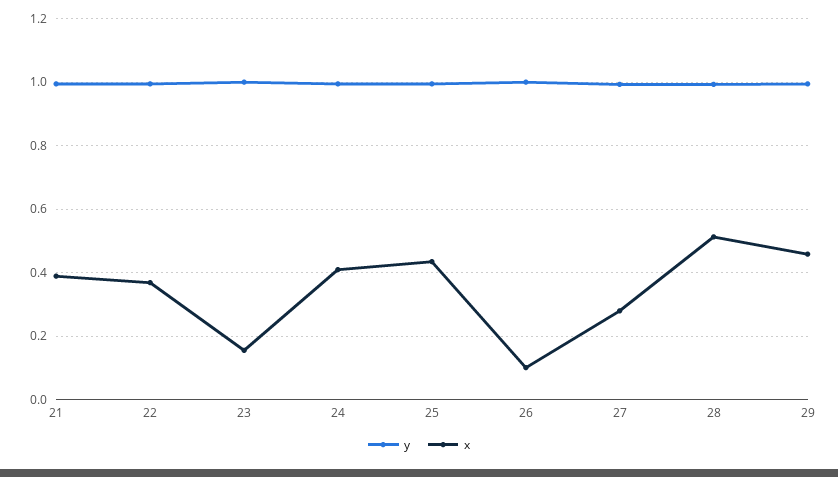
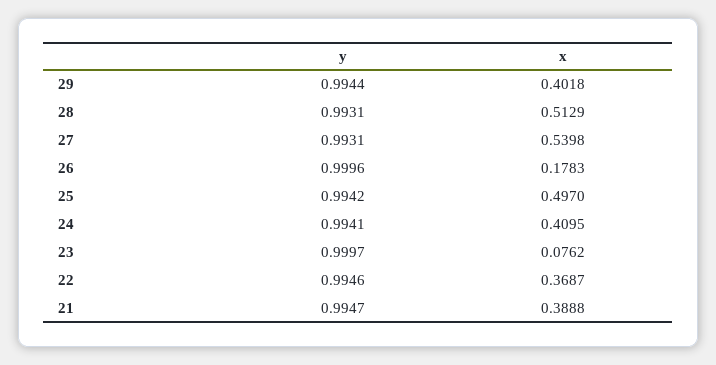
x, 23: 0.16 -> 0.0762
x, 25: 0.44 -> 0.497
x, 26: 0.1 -> 0.1783
x, 27: 0.28 -> 0.5398
x, 29: 0.46 -> 0.4018

